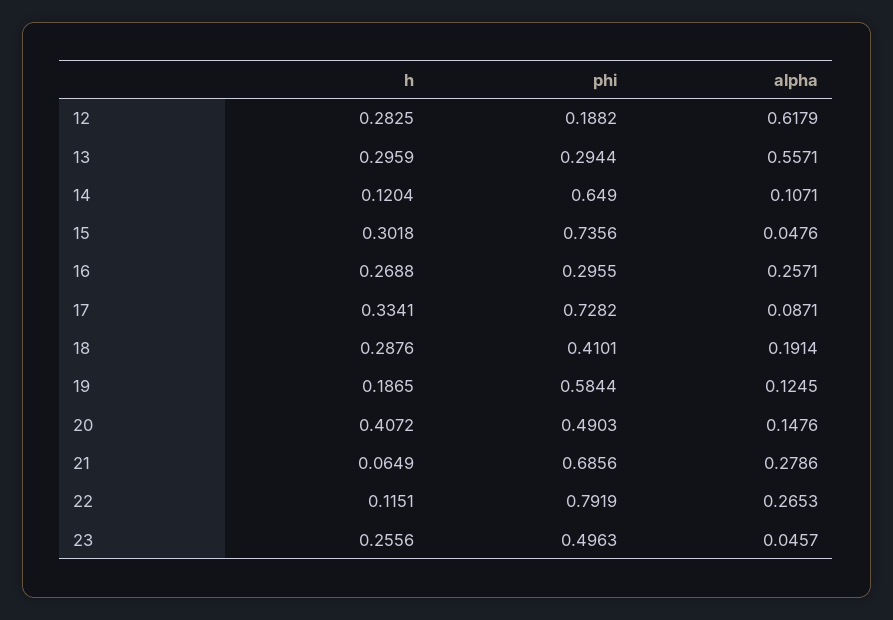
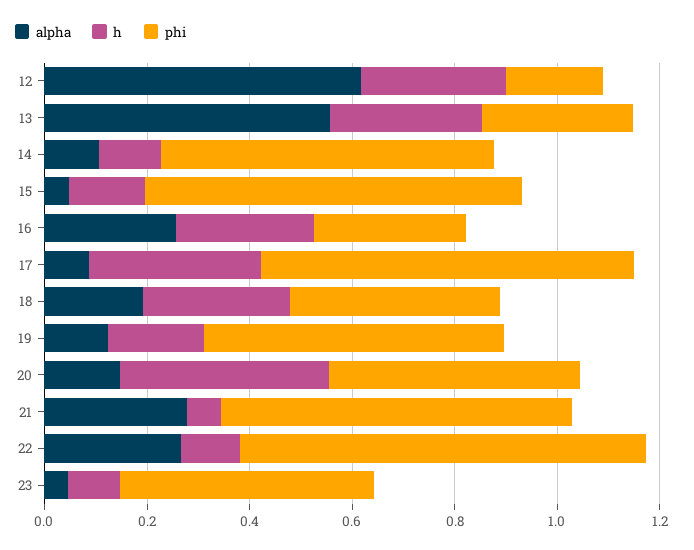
h, 15: 0.3018 -> 0.15
h, 23: 0.2556 -> 0.1

